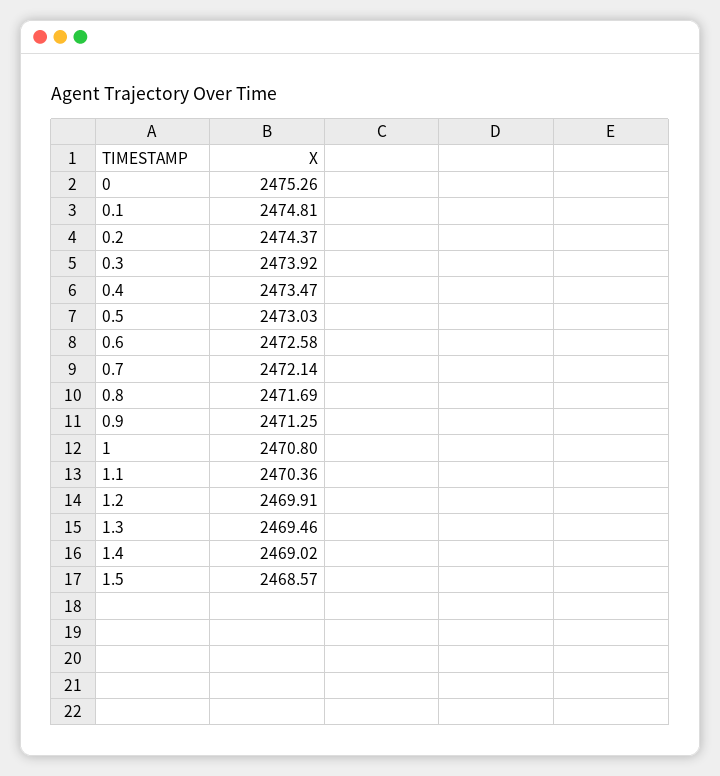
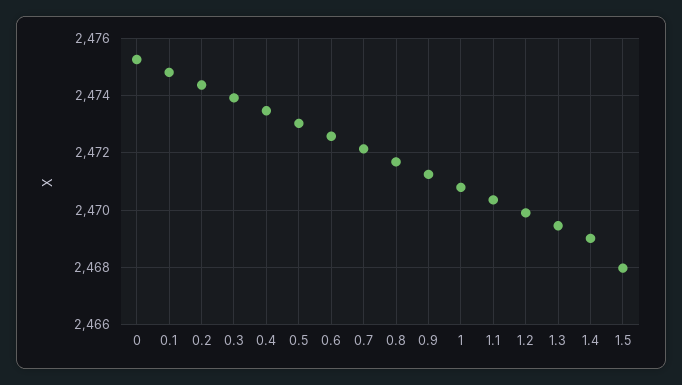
1.5: 2468.57 -> 2468

